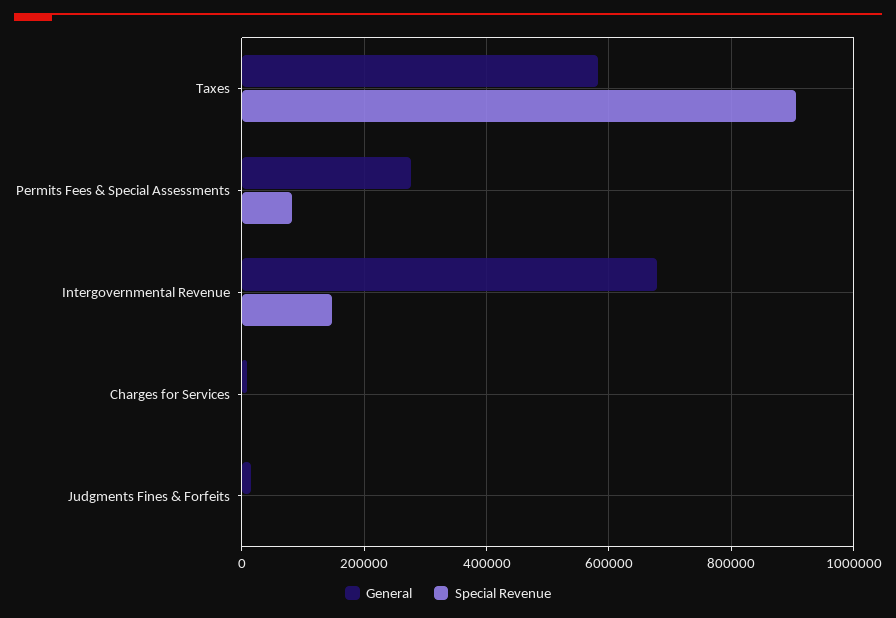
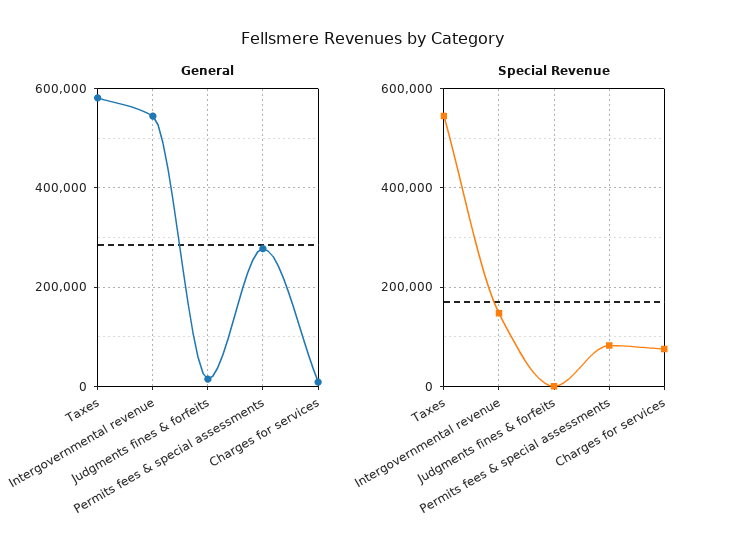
Special Revenue, Taxes: 900000 -> 540000
General, Intergovernmental Revenue: 680000 -> 540000
Special Revenue, Charges for Services: 0 -> 80000

